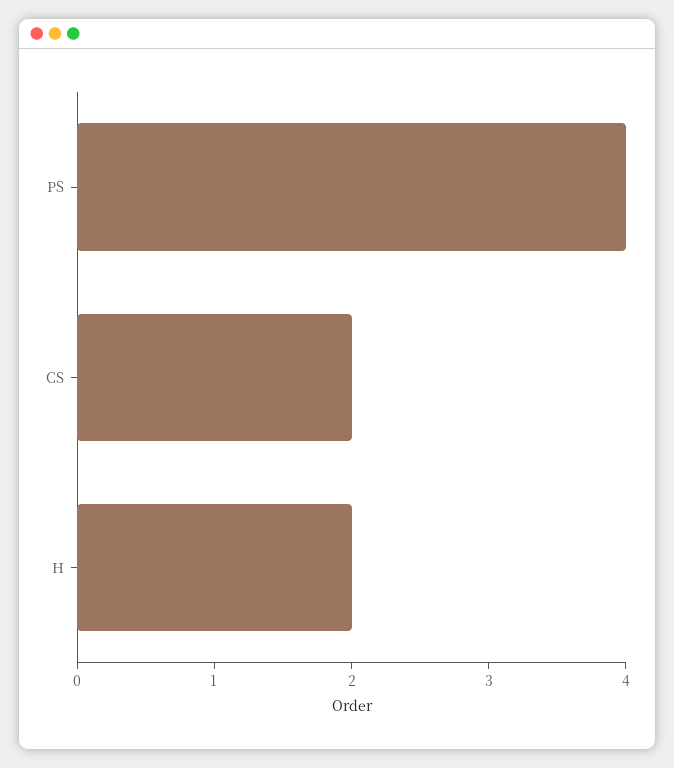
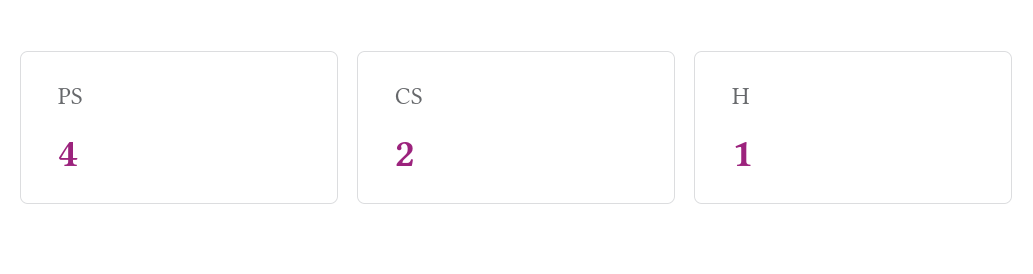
H: 2 -> 1

